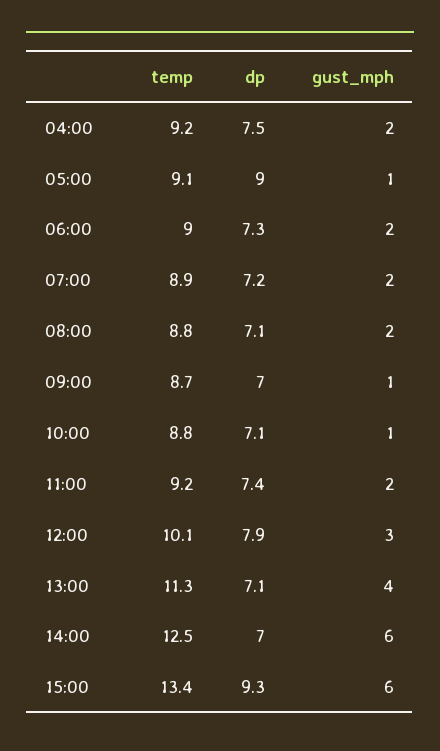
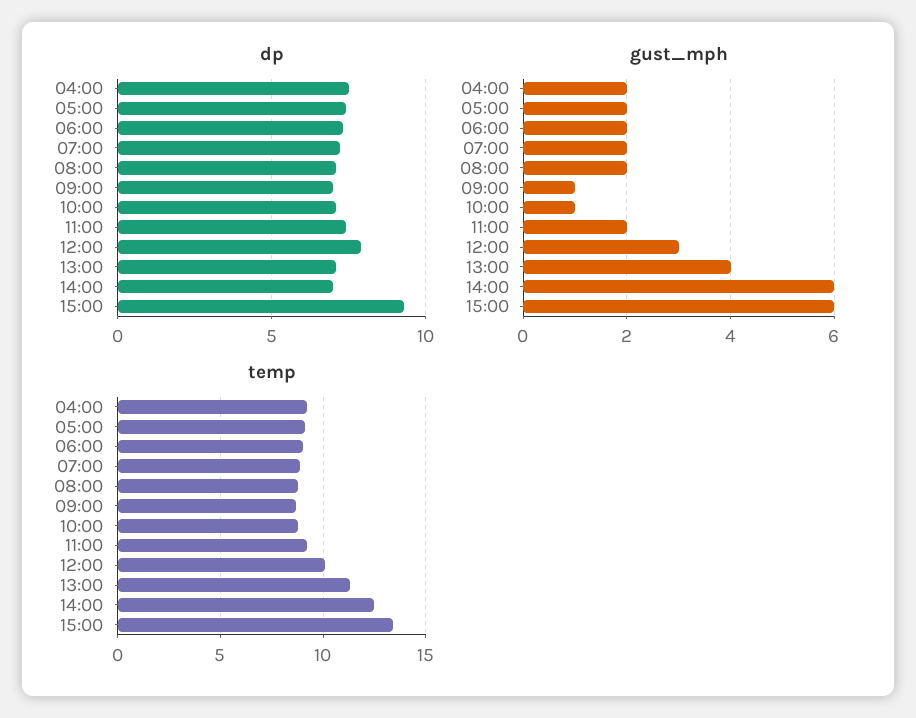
dp, 05:00: 9 -> 7.5
gust_mph, 05:00: 1 -> 2

